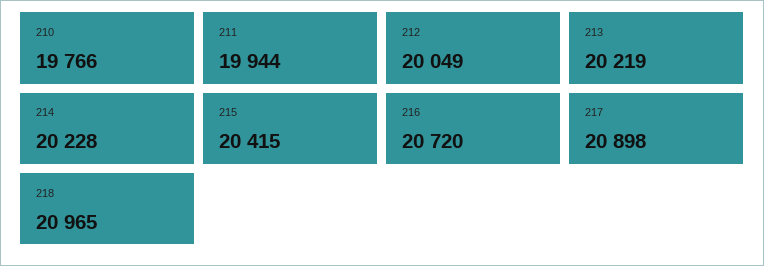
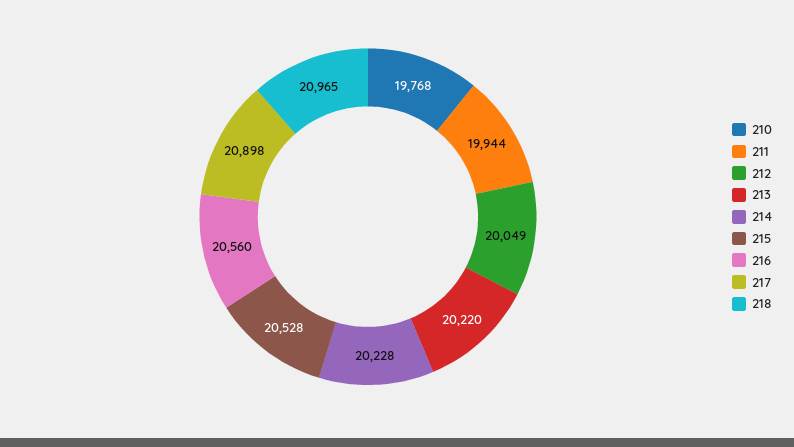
210: 19766 -> 19768
213: 20219 -> 20220
215: 20415 -> 20528
216: 20720 -> 20560

